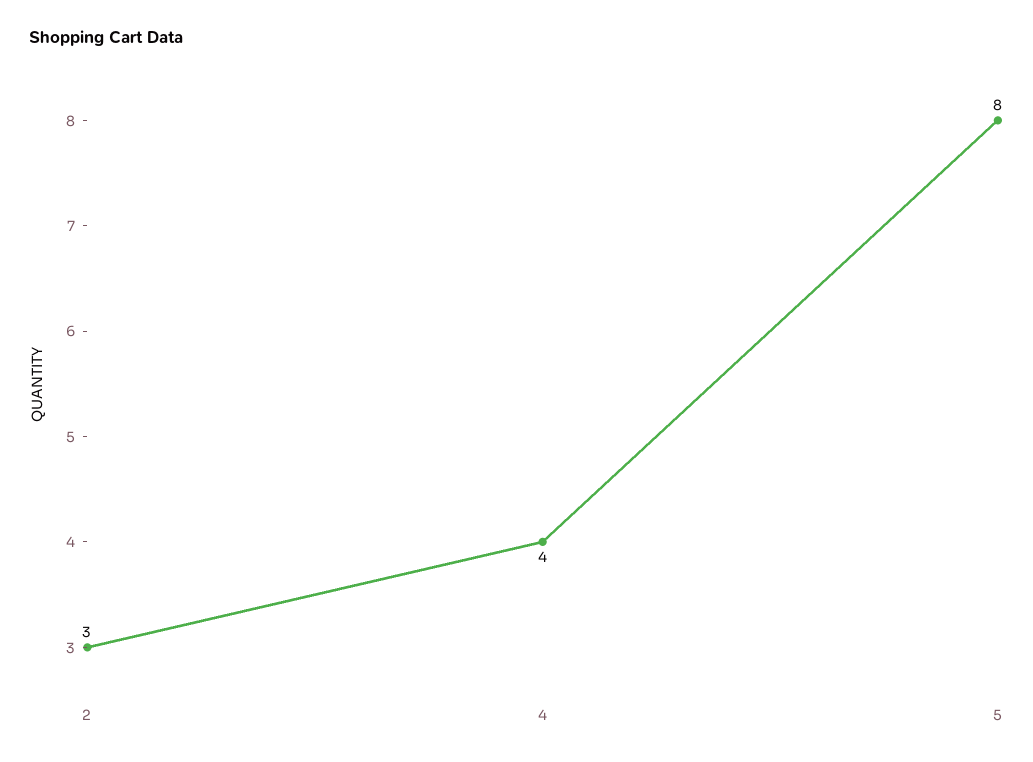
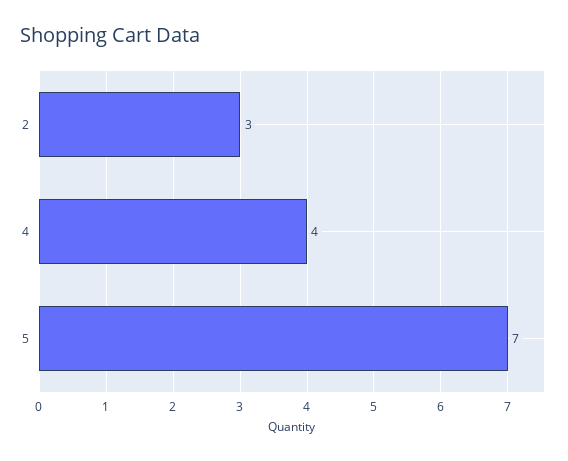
5: 8 -> 7

